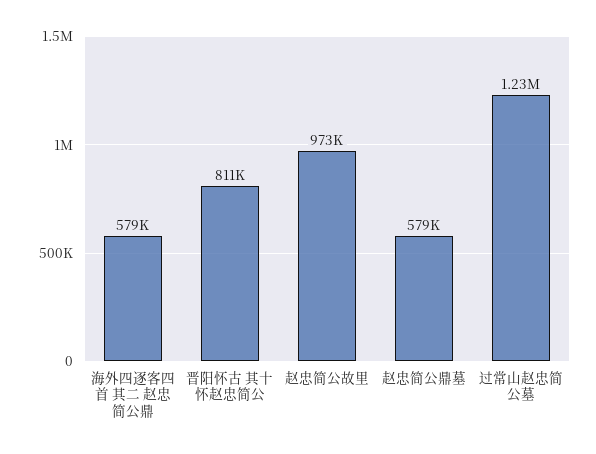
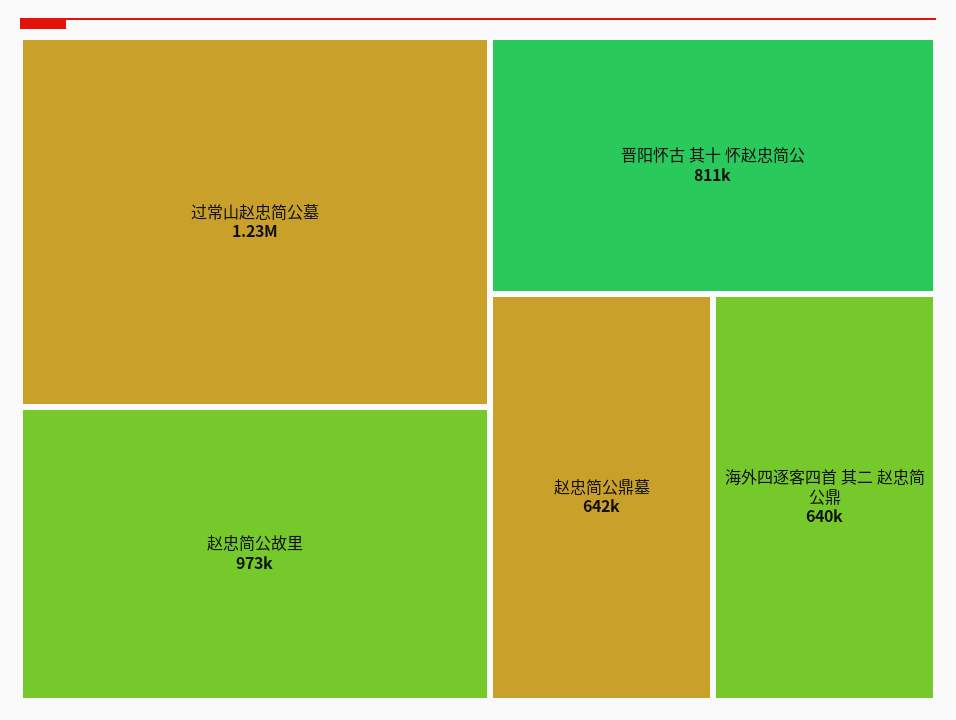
海外四逐客四首 其二 赵忠简公鼎: 579000 -> 640000
赵忠简公鼎墓: 579000 -> 642000

